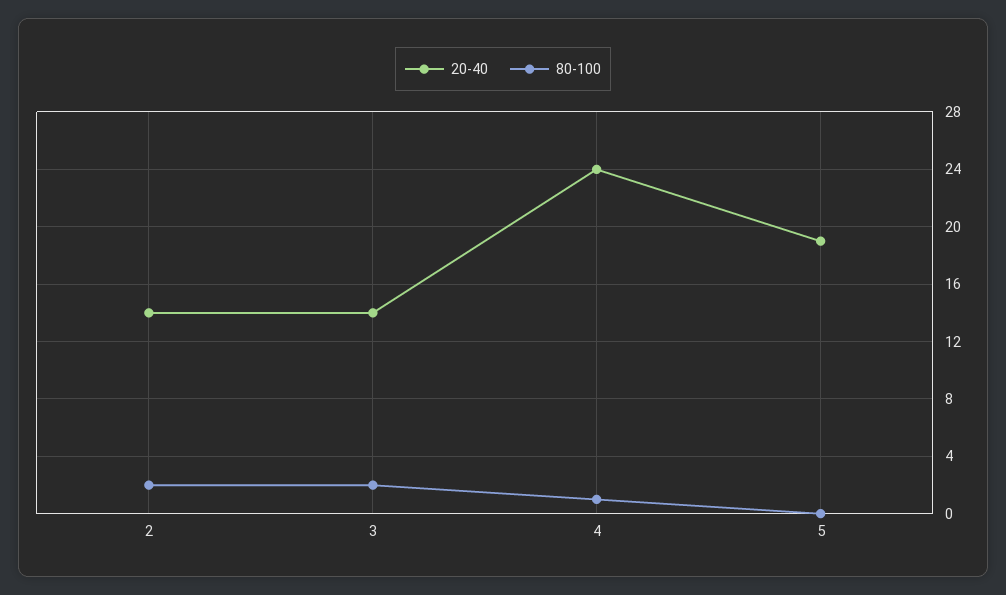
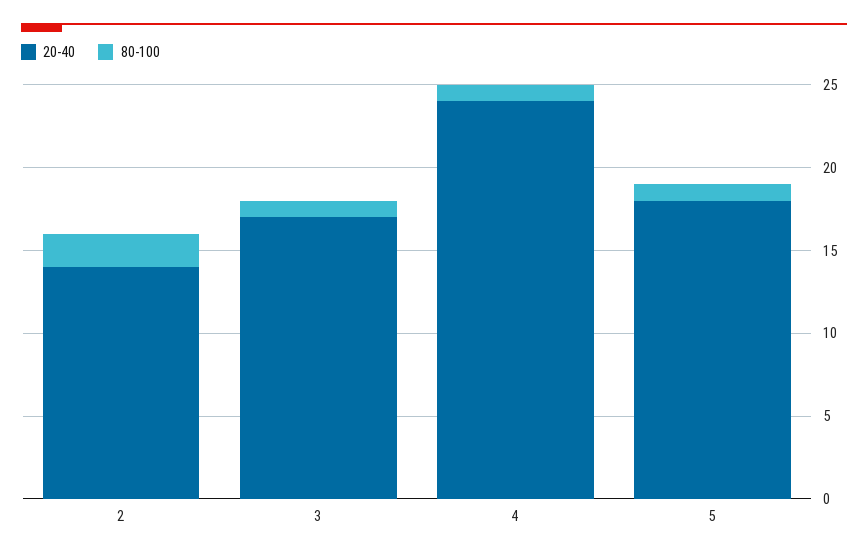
20-40, 3: 14 -> 17
80-100, 3: 2 -> 1
20-40, 5: 19 -> 18
80-100, 5: 0 -> 1

